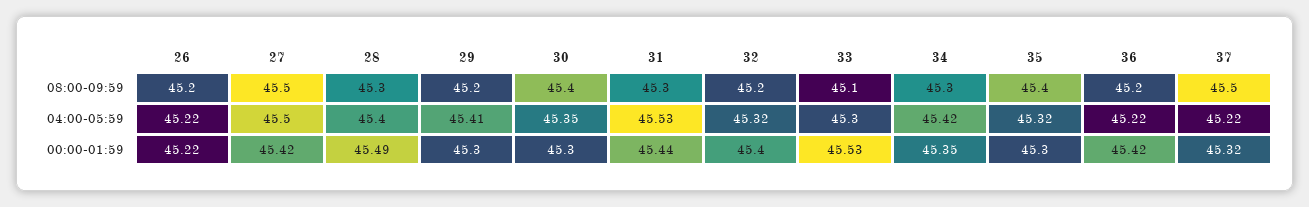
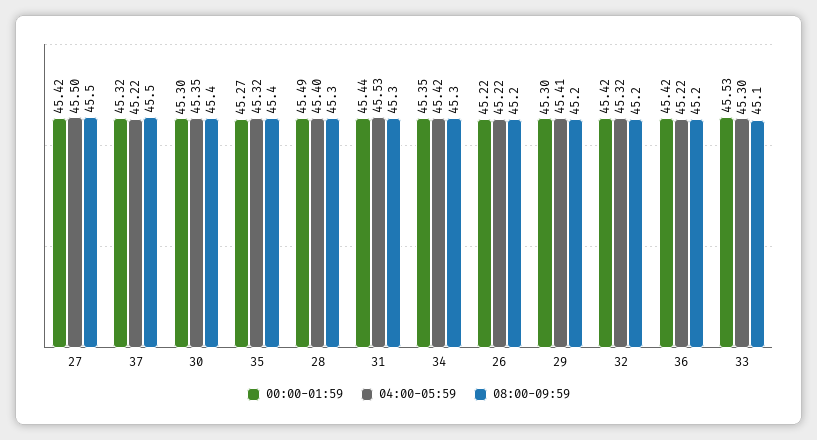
00:00-01:59, 32: 45.4 -> 45.42
00:00-01:59, 35: 45.3 -> 45.27

